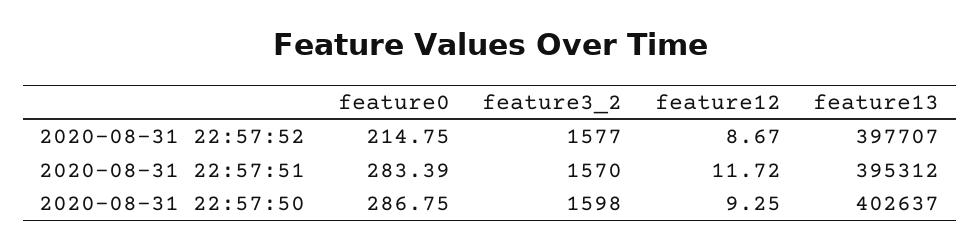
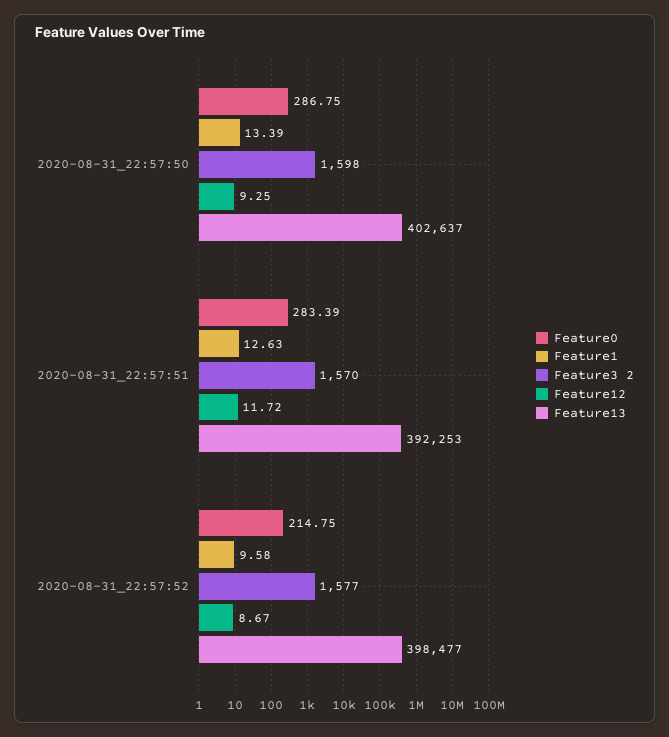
feature13, 2020-08-31 22:57:52: 397707 -> 398477
feature13, 2020-08-31 22:57:51: 395312 -> 392253
Feature1, 2020-08-31 22:57:50: none -> 13.39
Feature1, 2020-08-31 22:57:51: none -> 12.63
Feature1, 2020-08-31 22:57:52: none -> 9.58

